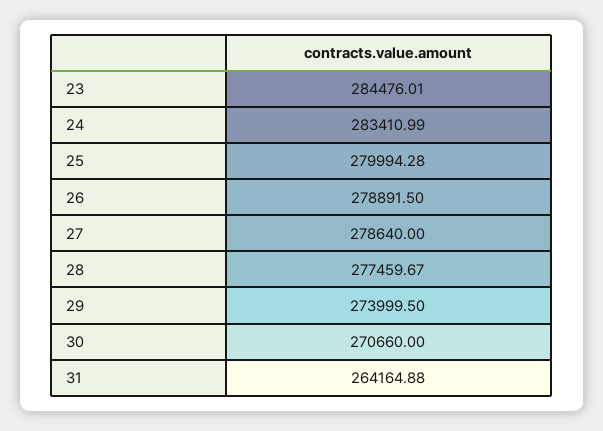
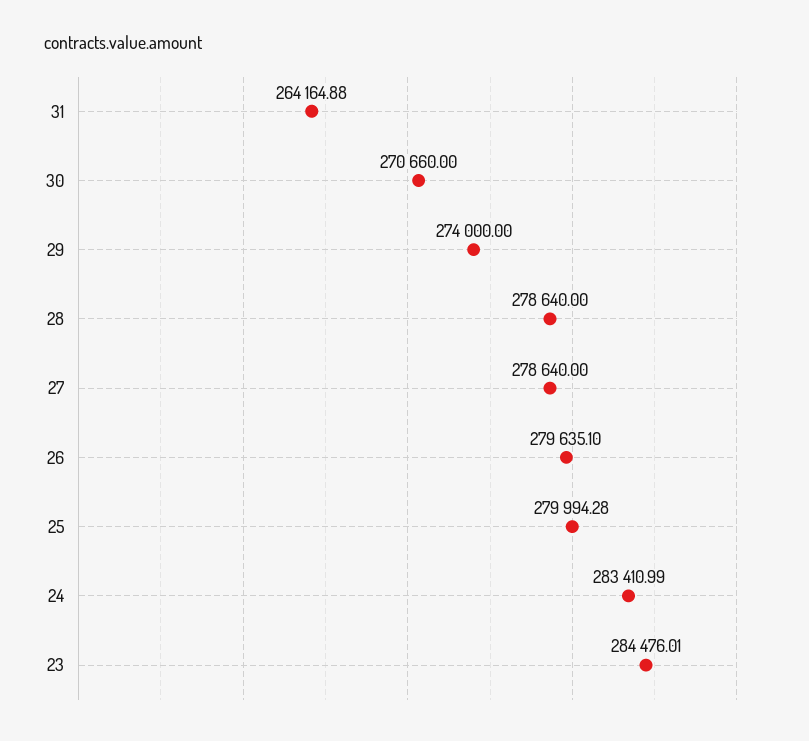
26: 278891.5 -> 279635.1
28: 277459.67 -> 278640
29: 273999.5 -> 274000

